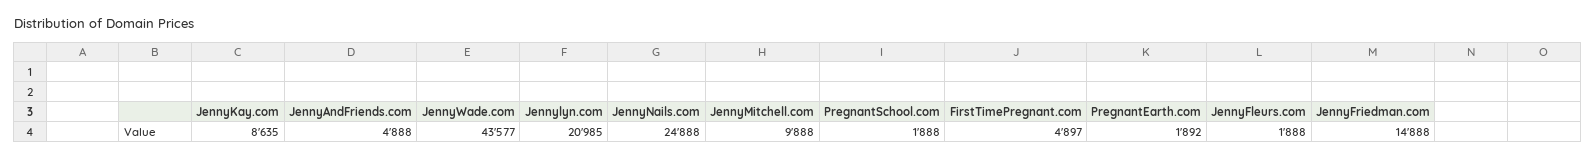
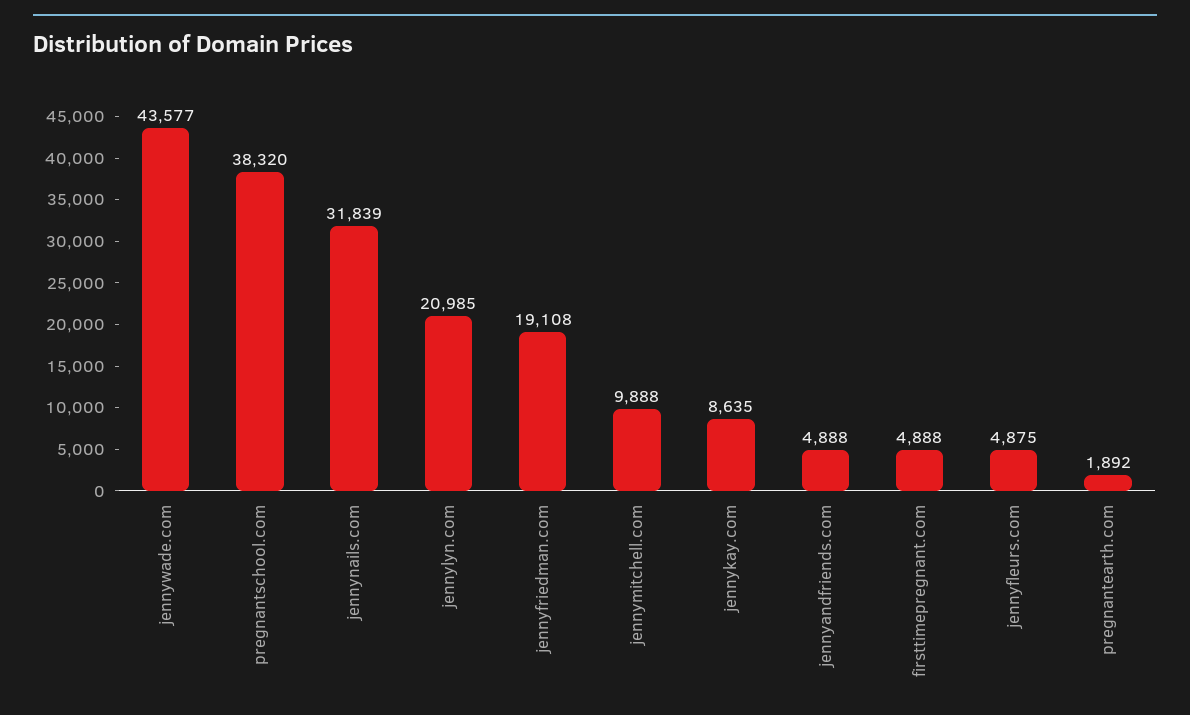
JennyNails.com: 24888 -> 31839
PregnantSchool.com: 1888 -> 38320
FirstTimePregnant.com: 4897 -> 4888
JennyFleurs.com: 1888 -> 4875
JennyFriedman.com: 14888 -> 19108

